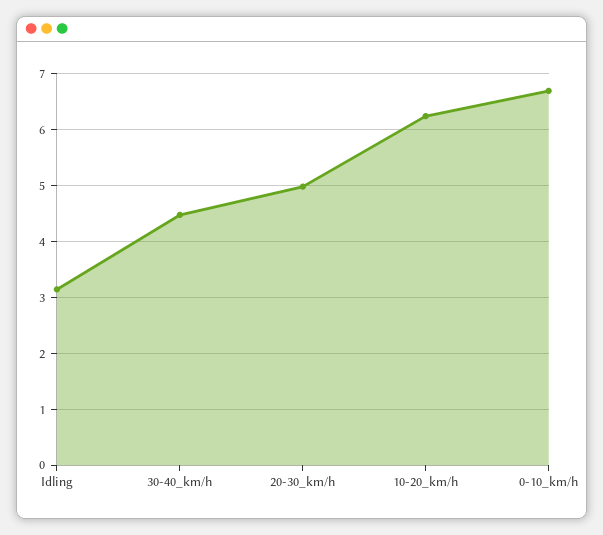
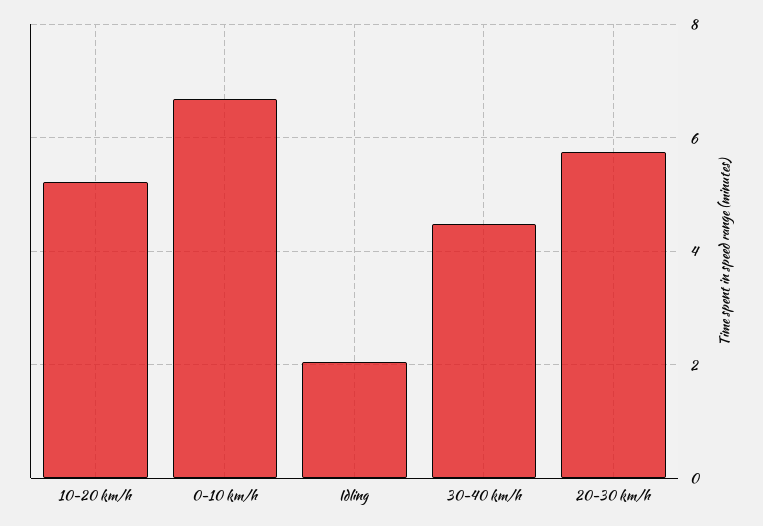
Idling: 3.2 -> 2
20-30_km/h: 5 -> 5.8
10-20_km/h: 6.2 -> 5.2

